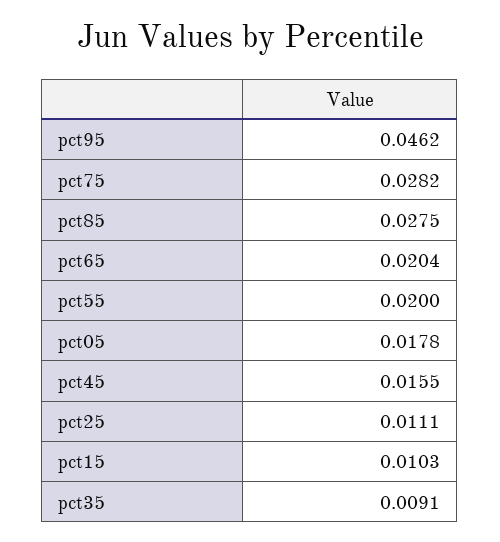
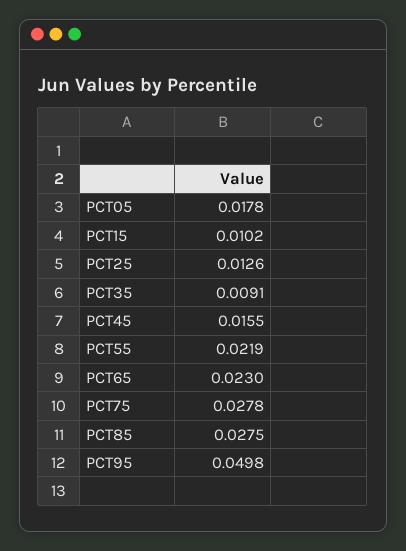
pct95: 0.0462 -> 0.0498
pct75: 0.0282 -> 0.0278
pct65: 0.0204 -> 0.023
pct55: 0.02 -> 0.0219
pct25: 0.0111 -> 0.0126
pct15: 0.0103 -> 0.0102

